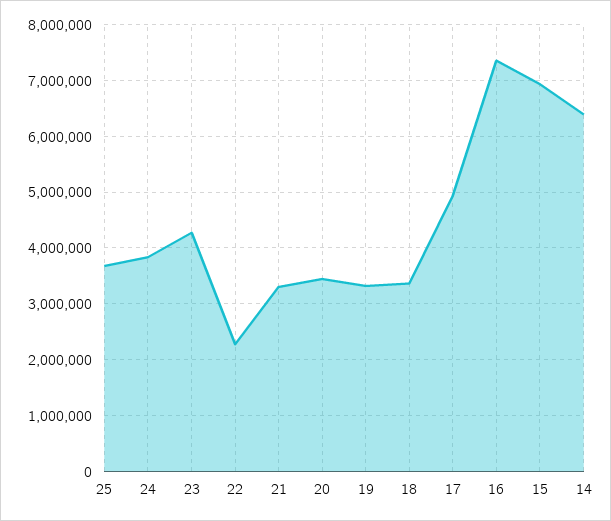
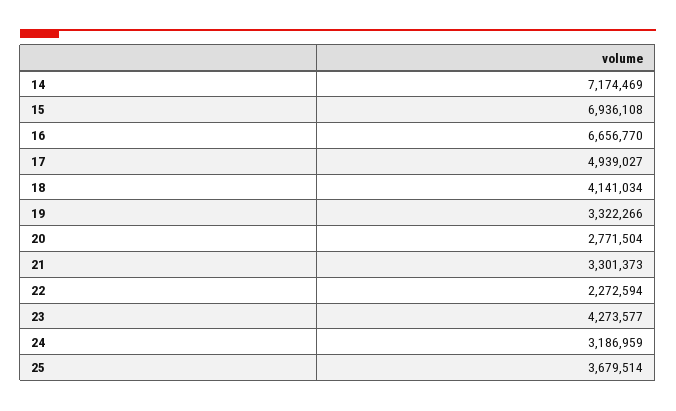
24: 3800000 -> 3186959
20: 3400000 -> 2771504
18: 3400000 -> 4141034
16: 7400000 -> 6656770
14: 6400000 -> 7174469

